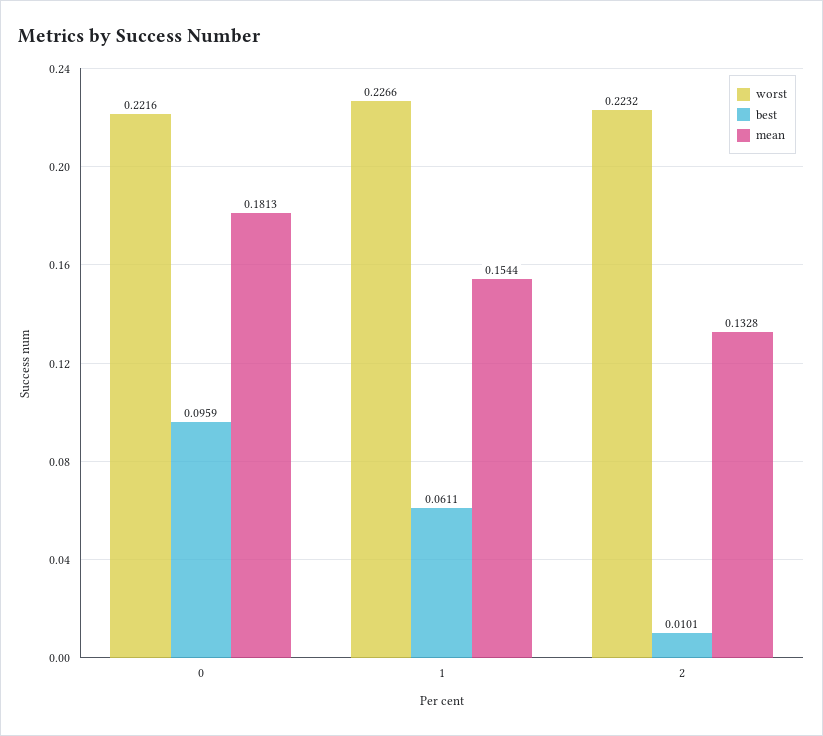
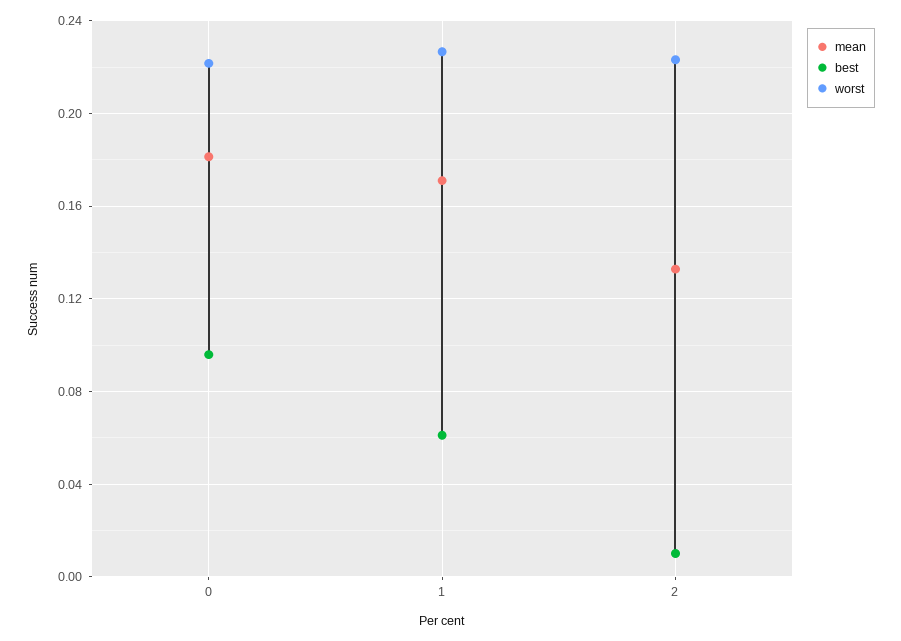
mean, 1: 0.1544 -> 0.17

